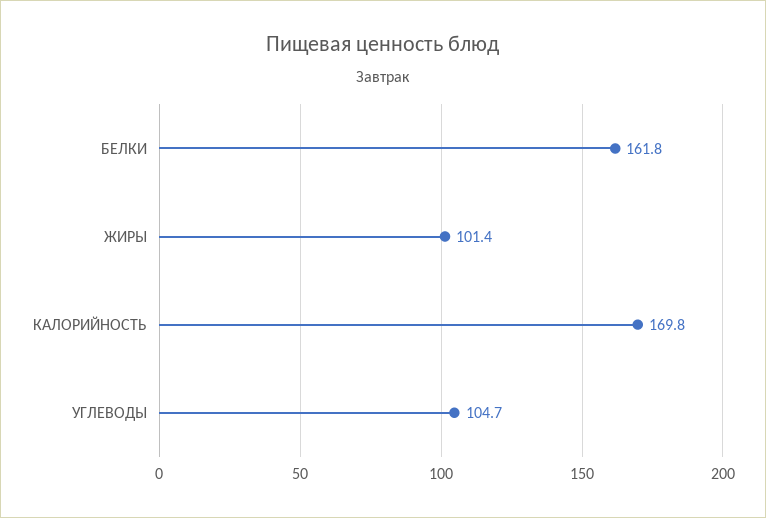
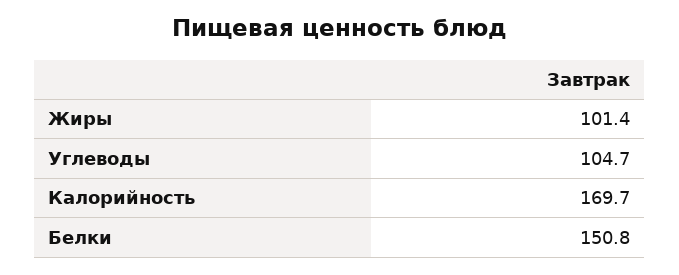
БЕЛКИ: 161.8 -> 150.8
КАЛОРИЙНОСТЬ: 169.8 -> 169.7

